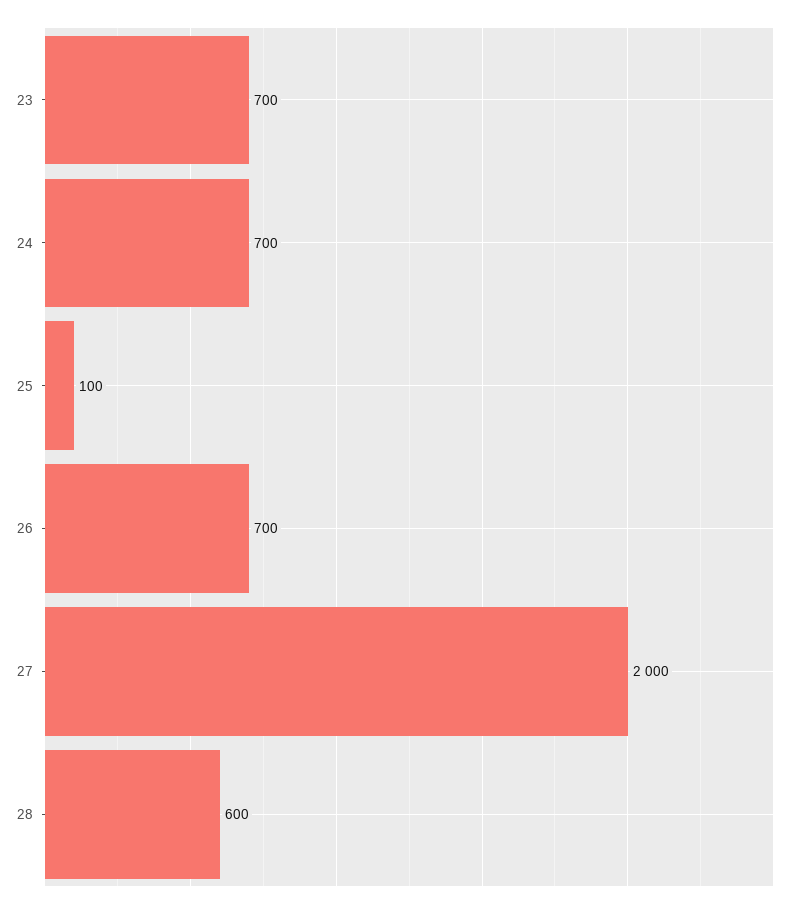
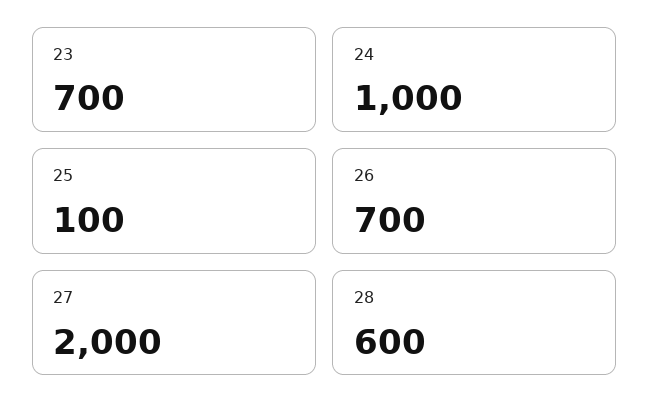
24: 700 -> 1000

